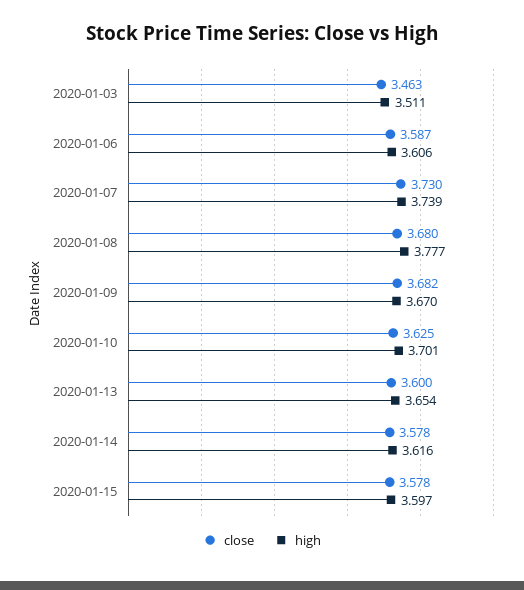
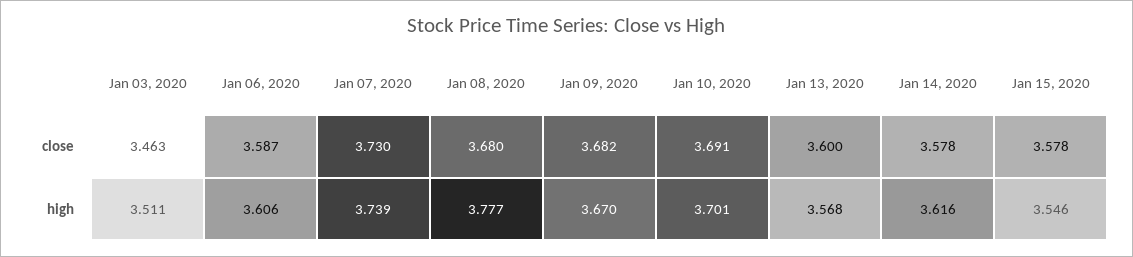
close, 2020-01-10: 3.625 -> 3.691
high, 2020-01-13: 3.654 -> 3.568
high, 2020-01-15: 3.597 -> 3.546

